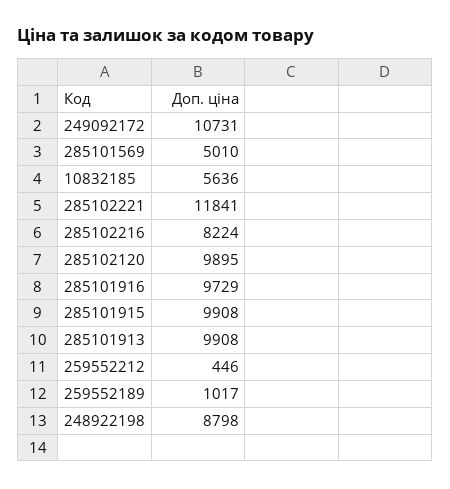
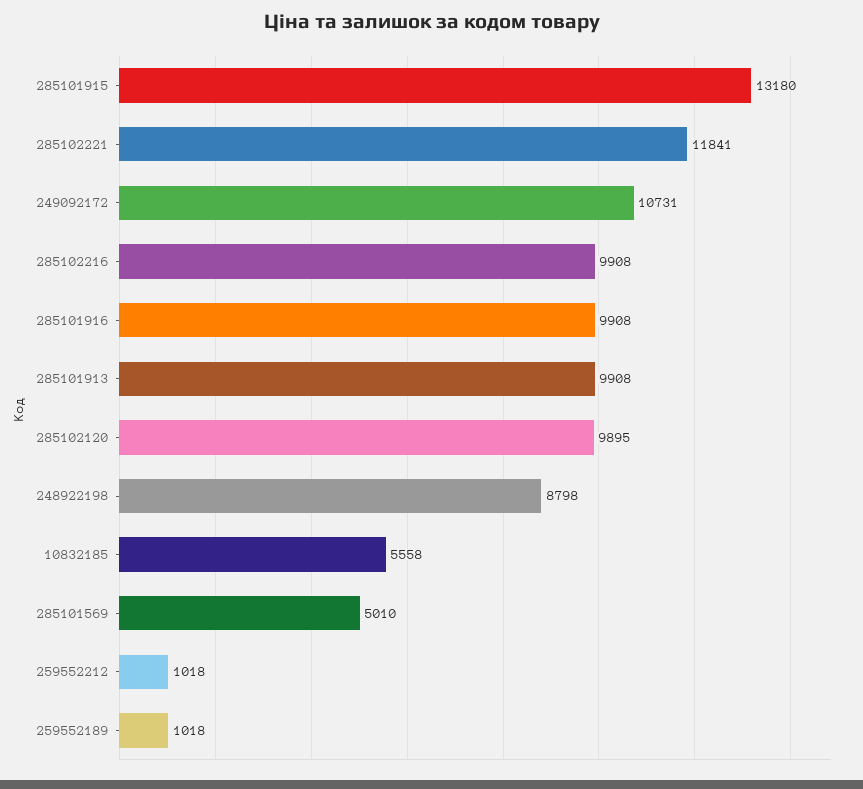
10832185: 5636 -> 5558
285102216: 8224 -> 9908
285101916: 9729 -> 9908
285101915: 9908 -> 13180
259552212: 446 -> 1018
259552189: 1017 -> 1018

